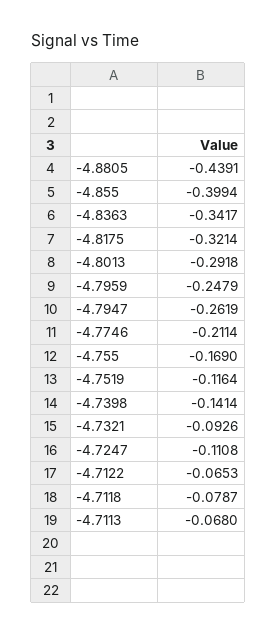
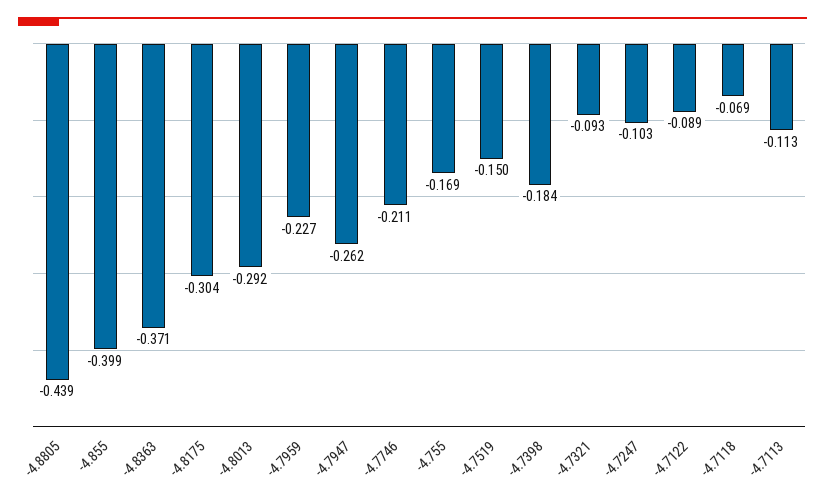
-4.8363: -0.3417 -> -0.371
-4.8175: -0.3214 -> -0.304
-4.7959: -0.2479 -> -0.227
-4.7519: -0.1164 -> -0.15
-4.7398: -0.1414 -> -0.184
-4.7247: -0.1108 -> -0.103
-4.7122: -0.0653 -> -0.089
-4.7118: -0.0787 -> -0.069
-4.7113: -0.068 -> -0.113

